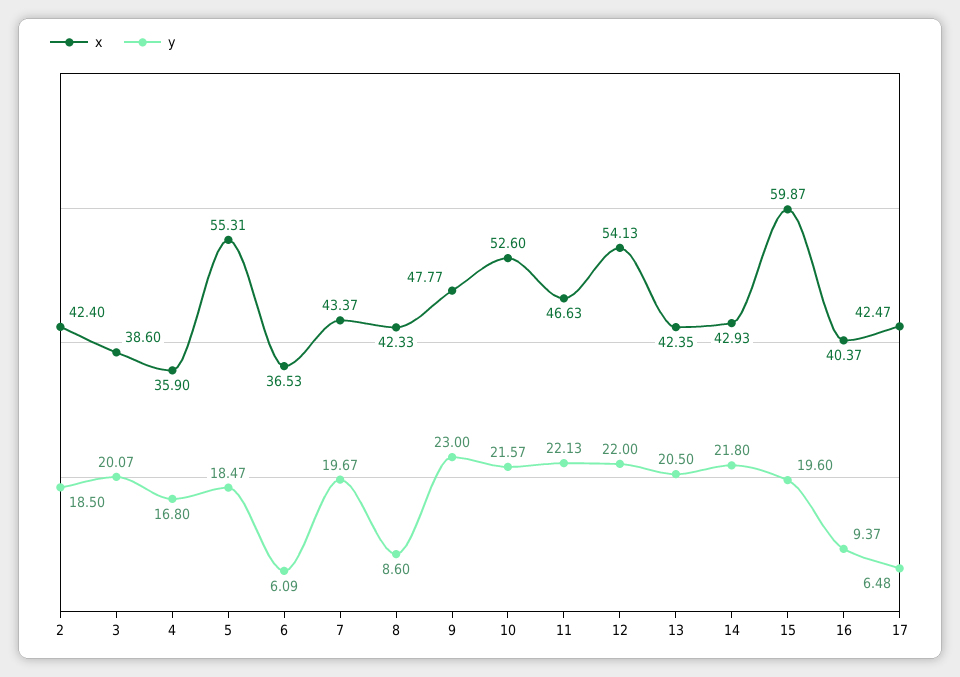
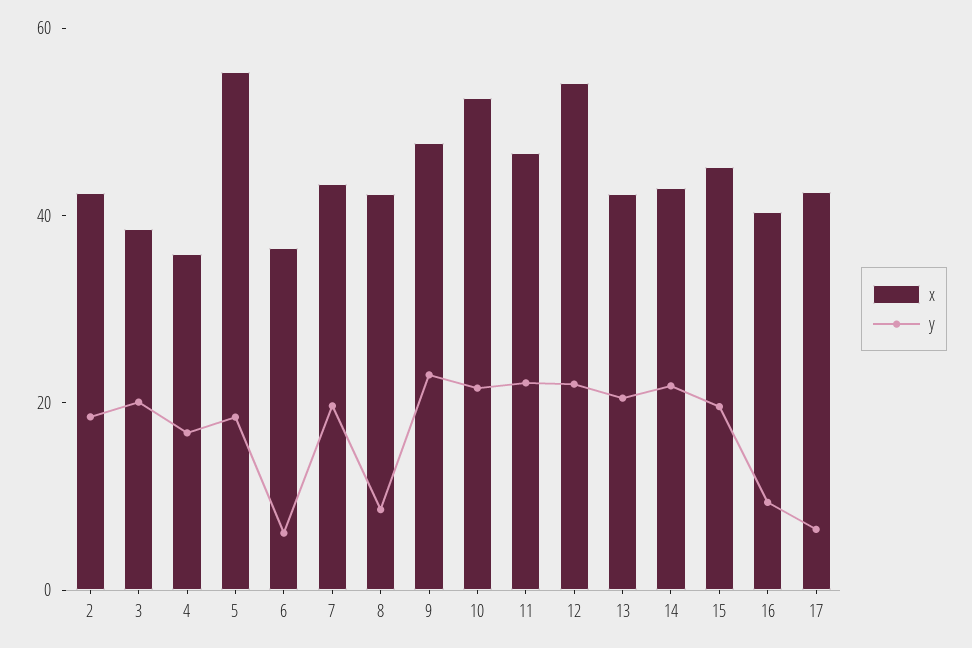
x, 15: 59.87 -> 45

